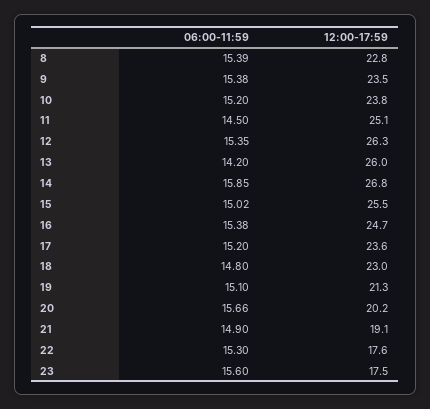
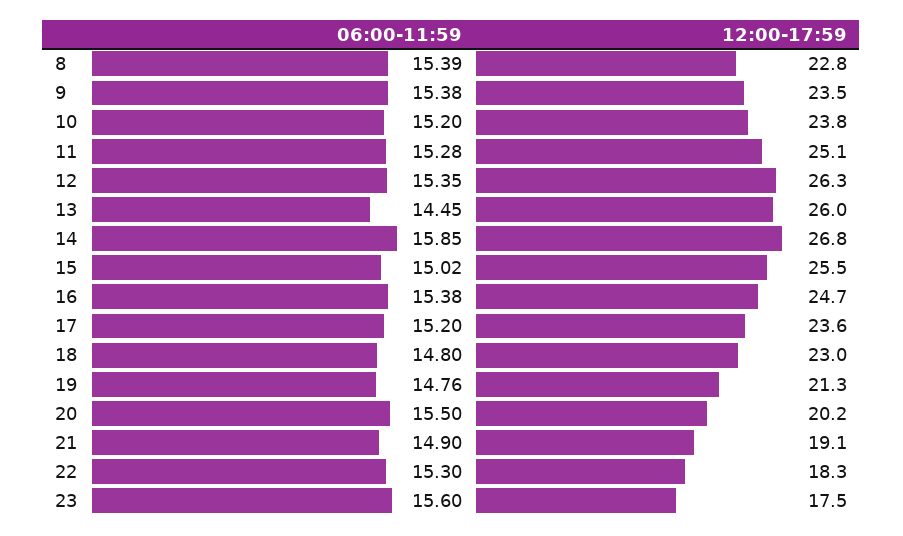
06:00-11:59, 11: 14.5 -> 15.28
06:00-11:59, 13: 14.2 -> 14.45
06:00-11:59, 19: 15.1 -> 14.76
06:00-11:59, 20: 15.66 -> 15.5
12:00-17:59, 22: 17.6 -> 18.3

